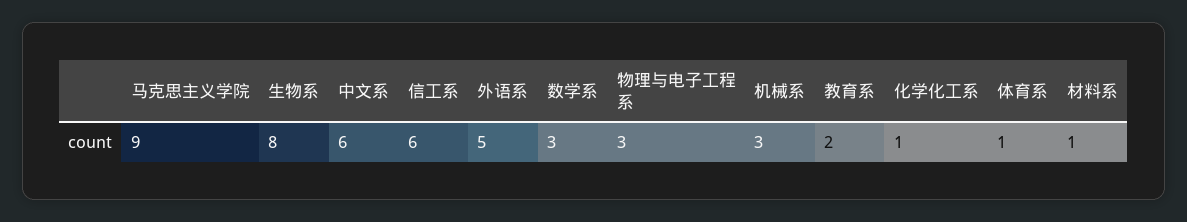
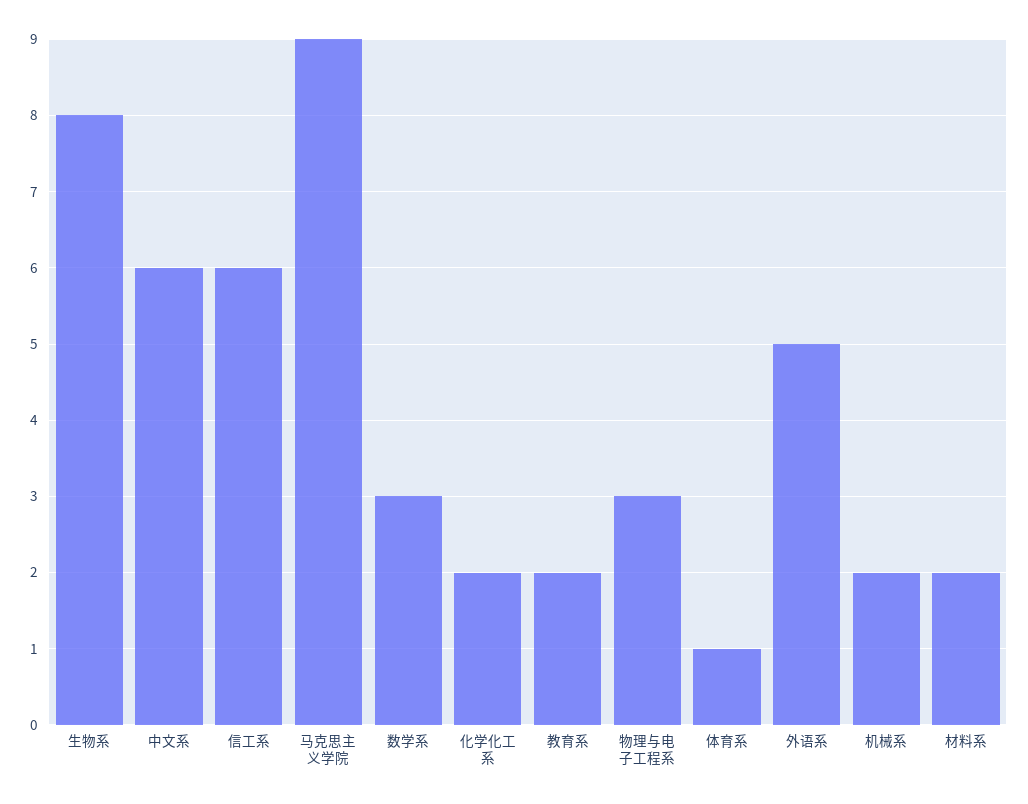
机械系: 3 -> 2
化学化工系: 1 -> 2
材料系: 1 -> 2

